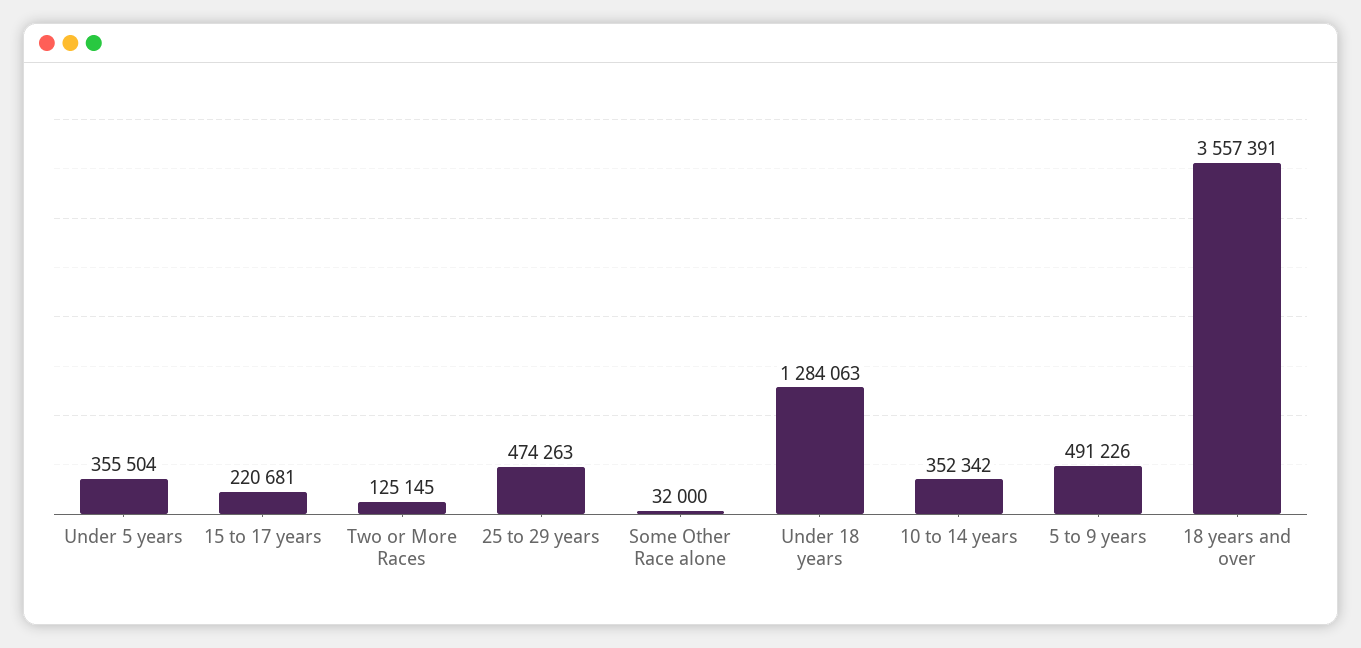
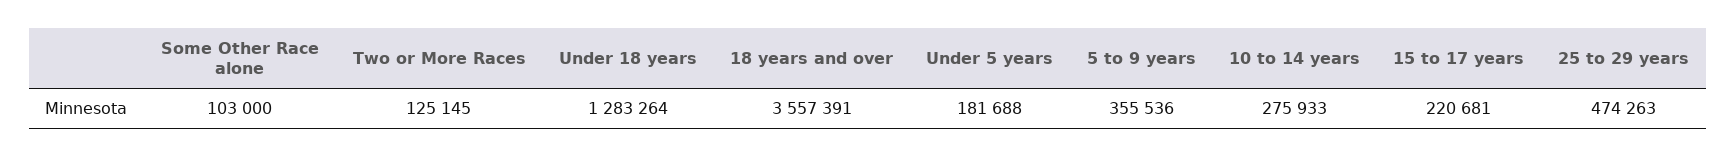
Under 5 years: 355504 -> 181688
Some Other Race alone: 32000 -> 103000
Under 18 years: 1284063 -> 1283264
10 to 14 years: 352342 -> 275933
5 to 9 years: 491226 -> 355536

